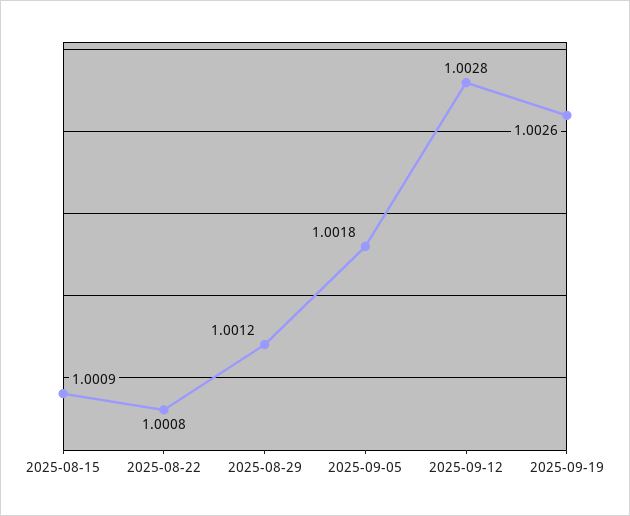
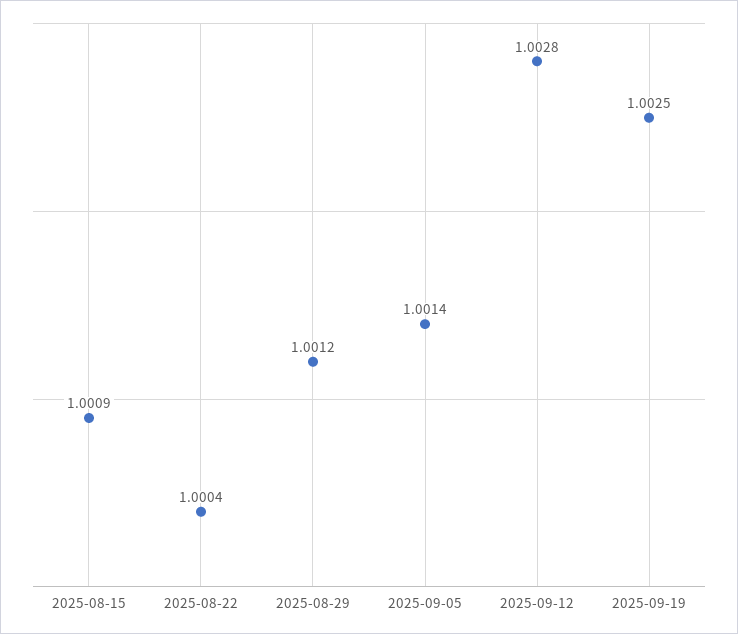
2025-08-22: 1.0008 -> 1.0004
2025-09-05: 1.0018 -> 1.0014
2025-09-19: 1.0026 -> 1.0025

